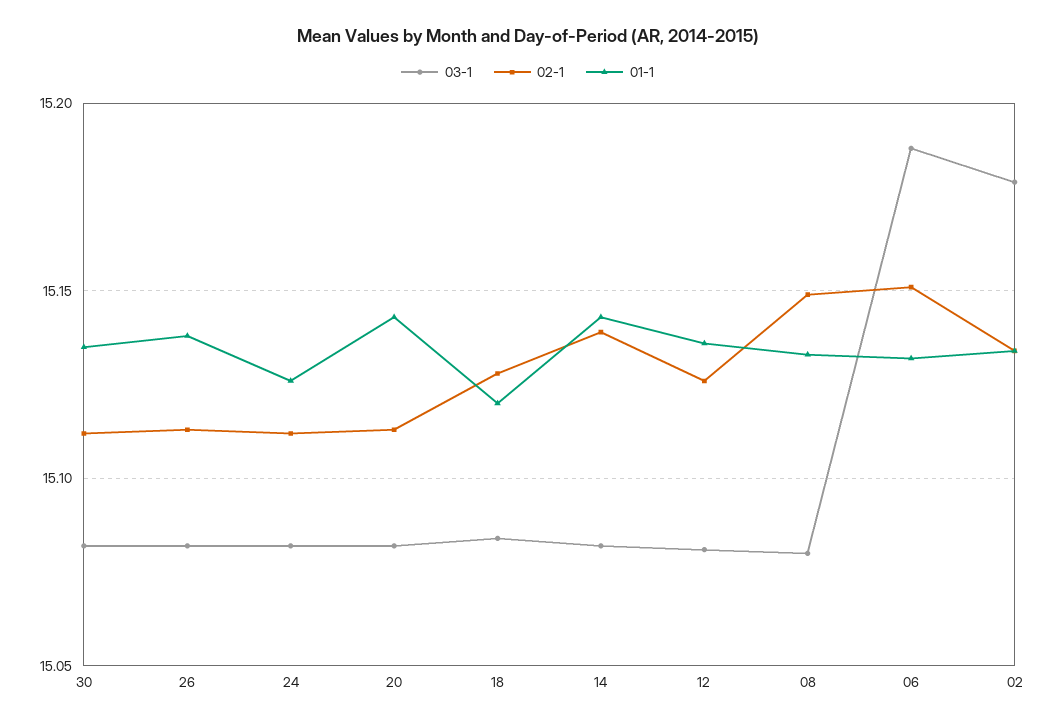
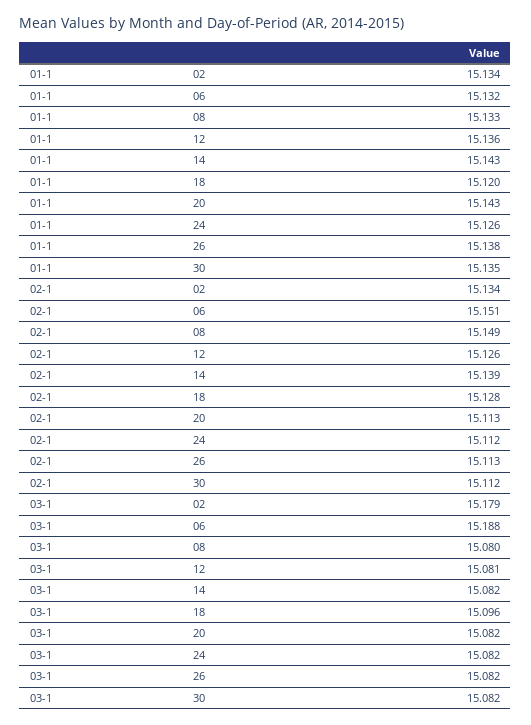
03-1, 18: 15.085 -> 15.096

